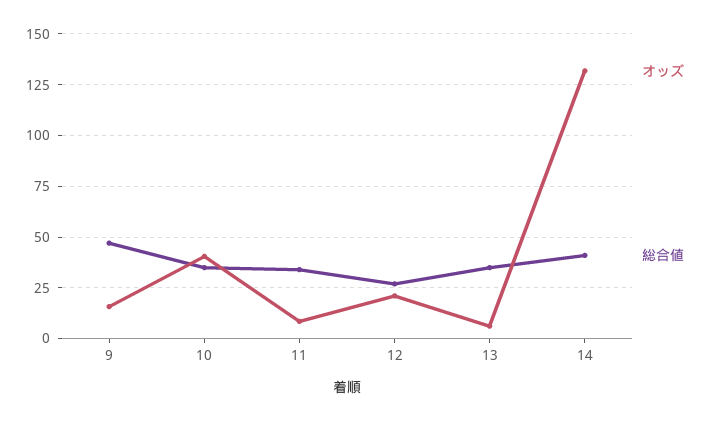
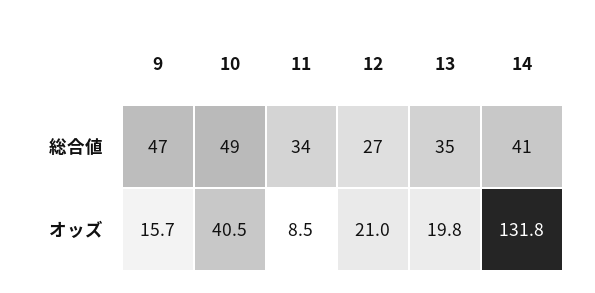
総合値, 10: 35 -> 49
オッズ, 13: 5 -> 19.8

